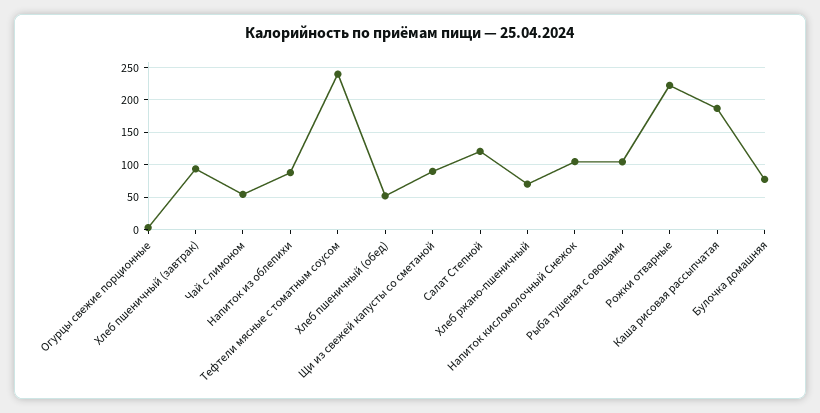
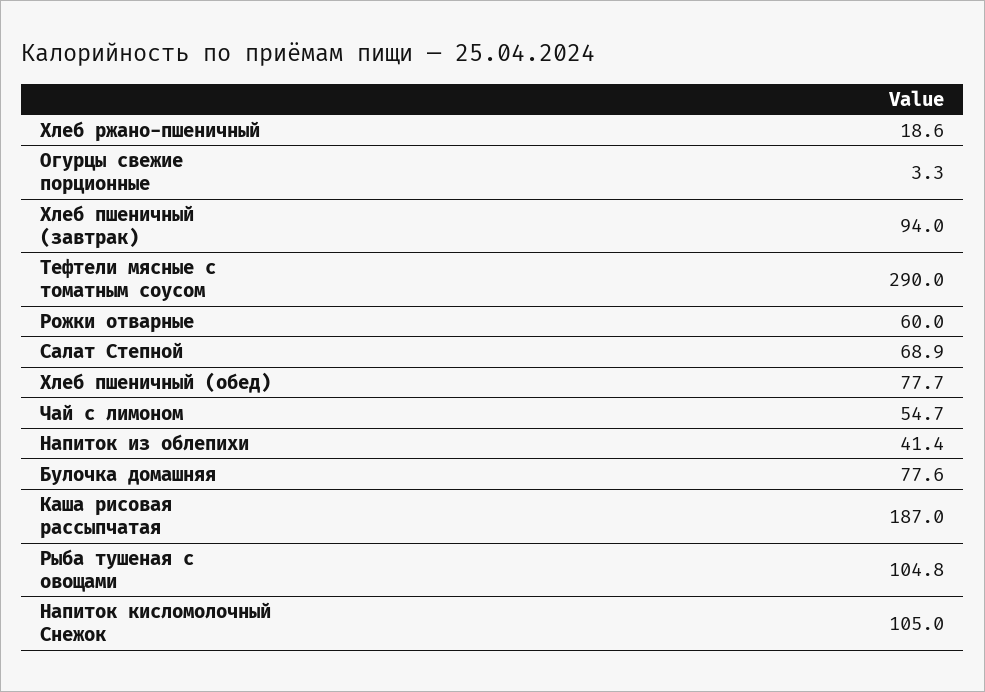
Напиток из облепихи: 90 -> 41.4
Тефтели мясные с томатным соусом: 240 -> 290
Хлеб пшеничный (обед): 50 -> 77.7
Щи из свежей капусты со сметаной: 90 -> none
Салат Степной: 120 -> 68.9
Хлеб ржано-пшеничный: 70 -> 18.6
Рожки отварные: 220 -> 60

